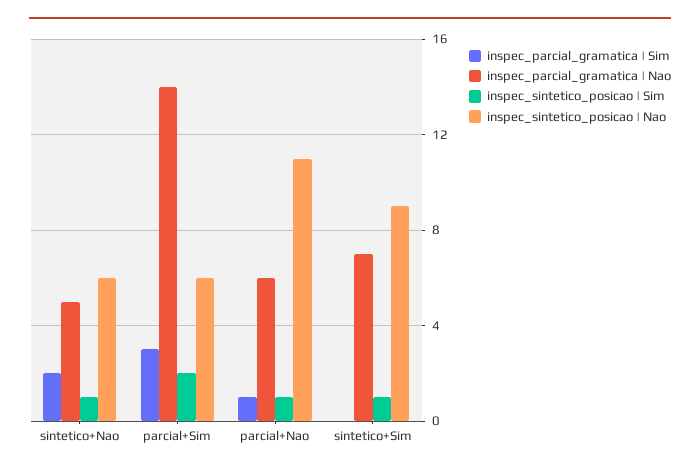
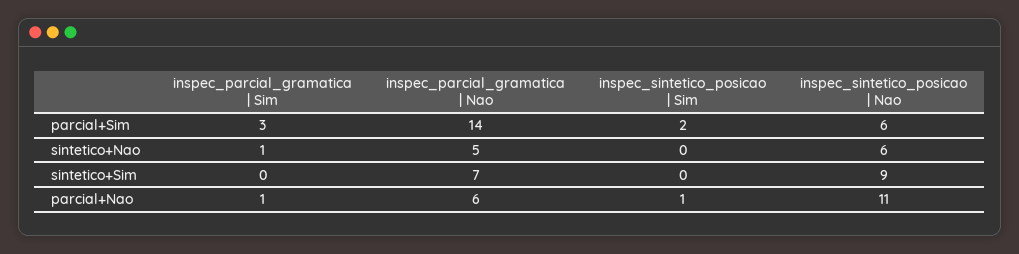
inspec_parcial_gramatica | Sim, sintetico+Nao: 2 -> 1
inspec_sintetico_posicao | Sim, sintetico+Nao: 1 -> 0
inspec_sintetico_posicao | Sim, sintetico+Sim: 1 -> 0

